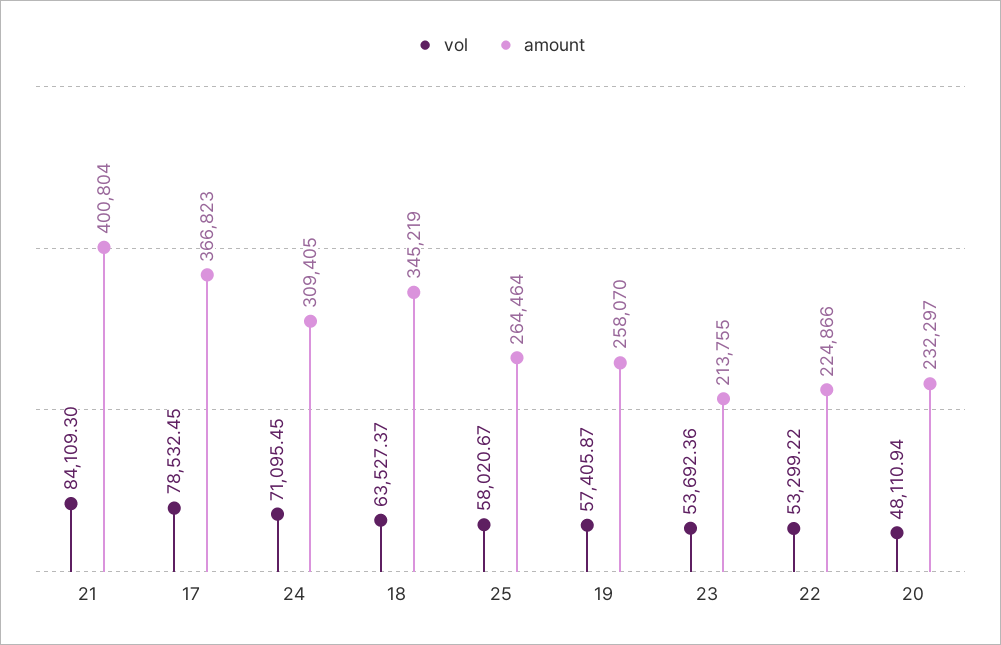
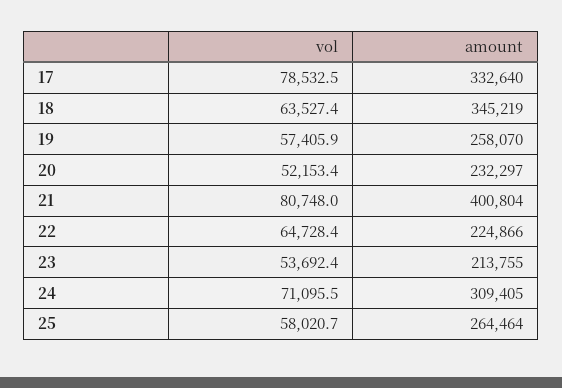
vol, 21: 84109.3 -> 80748
amount, 17: 366823 -> 332640
vol, 22: 53299.22 -> 64728.4
vol, 20: 48110.94 -> 52153.4

